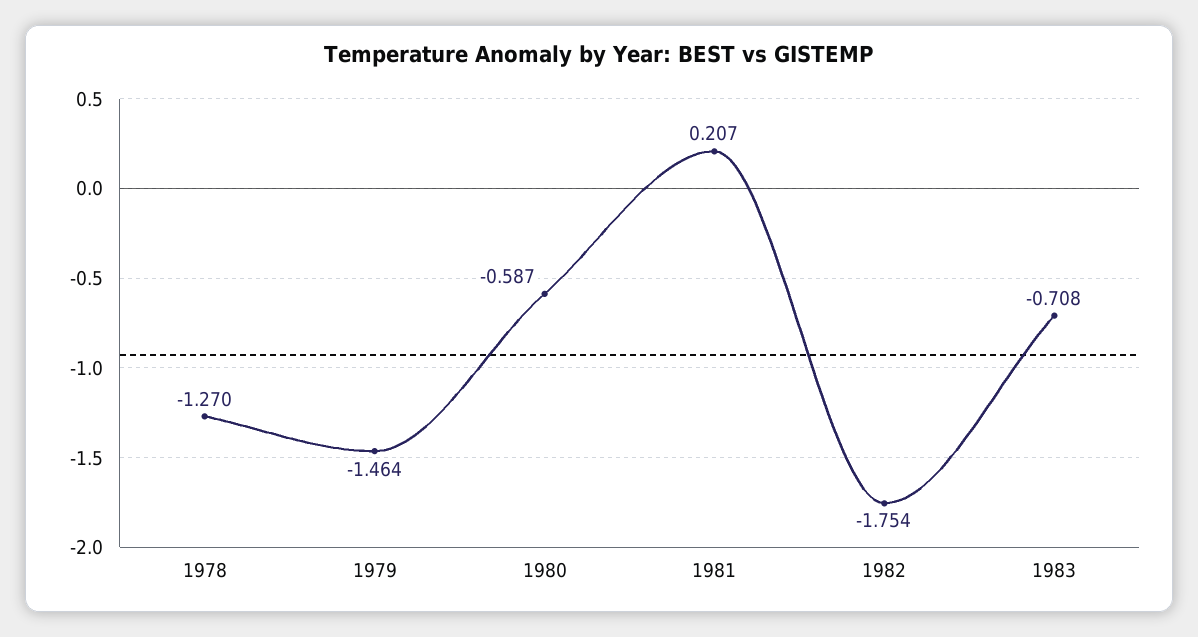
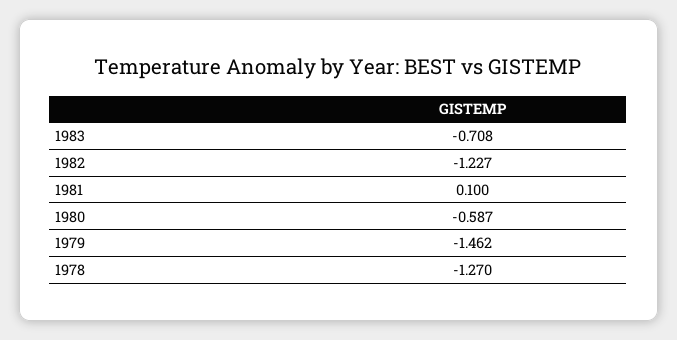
1979: -1.464 -> -1.462
1981: 0.207 -> 0.1
1982: -1.754 -> -1.227

